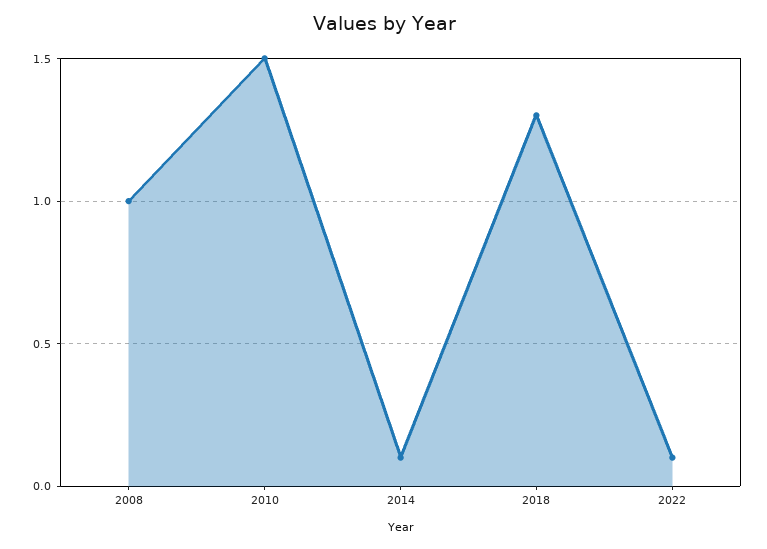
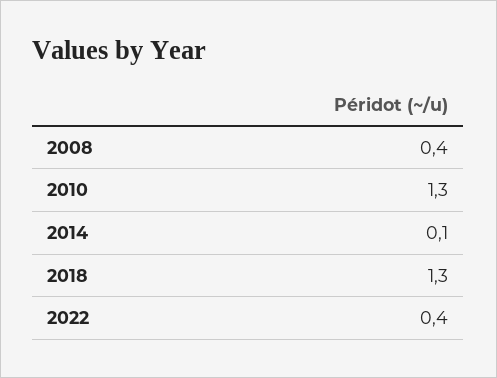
2008: 1 -> 0.4
2010: 1.5 -> 1.3
2022: 0.1 -> 0.4

